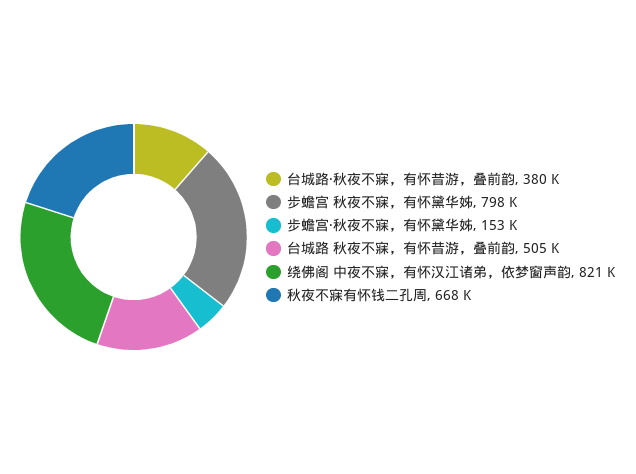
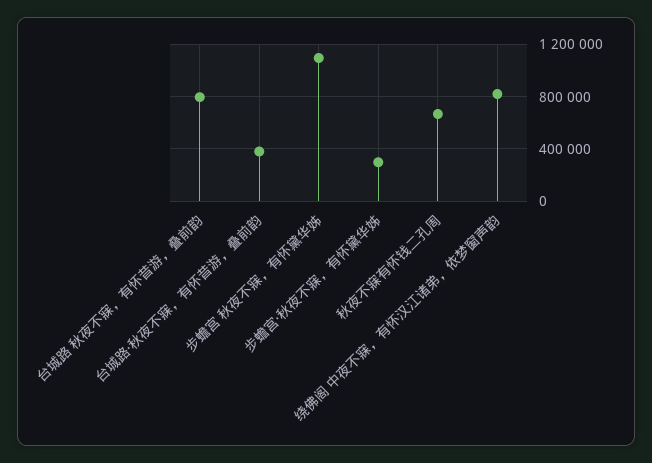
步蟾宫 秋夜不寐，有怀黛华姊: 798000 -> 1100000
步蟾宫·秋夜不寐，有怀黛华姊: 153000 -> 300000
台城路 秋夜不寐，有怀昔游，叠前韵: 505000 -> 800000

